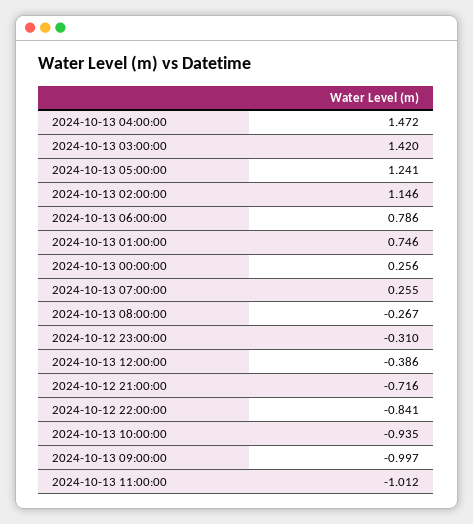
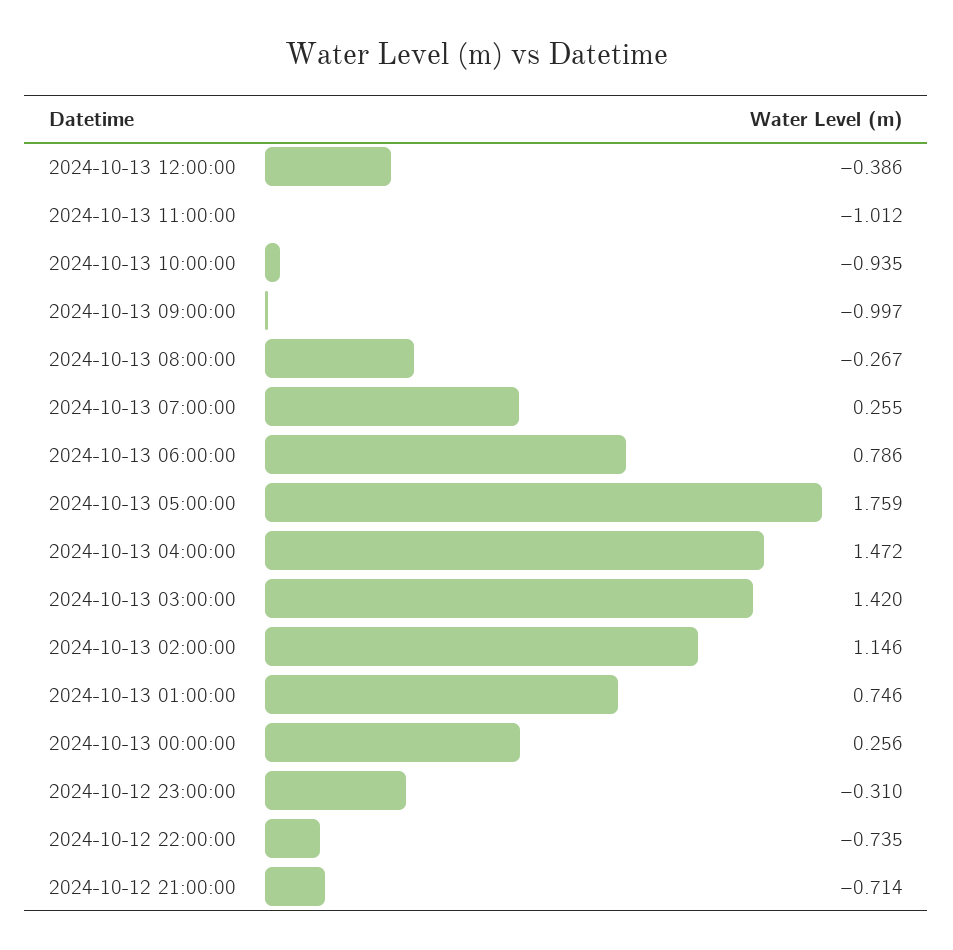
2024-10-13 05:00:00: 1.241 -> 1.759
2024-10-12 21:00:00: -0.716 -> -0.714
2024-10-12 22:00:00: -0.841 -> -0.735

